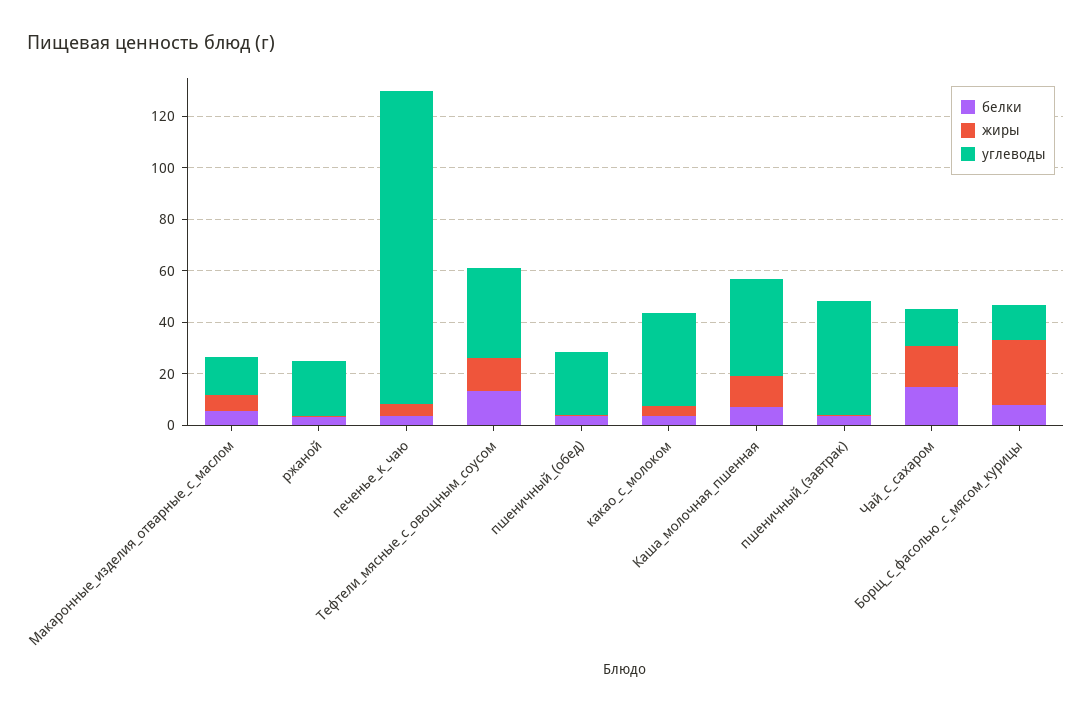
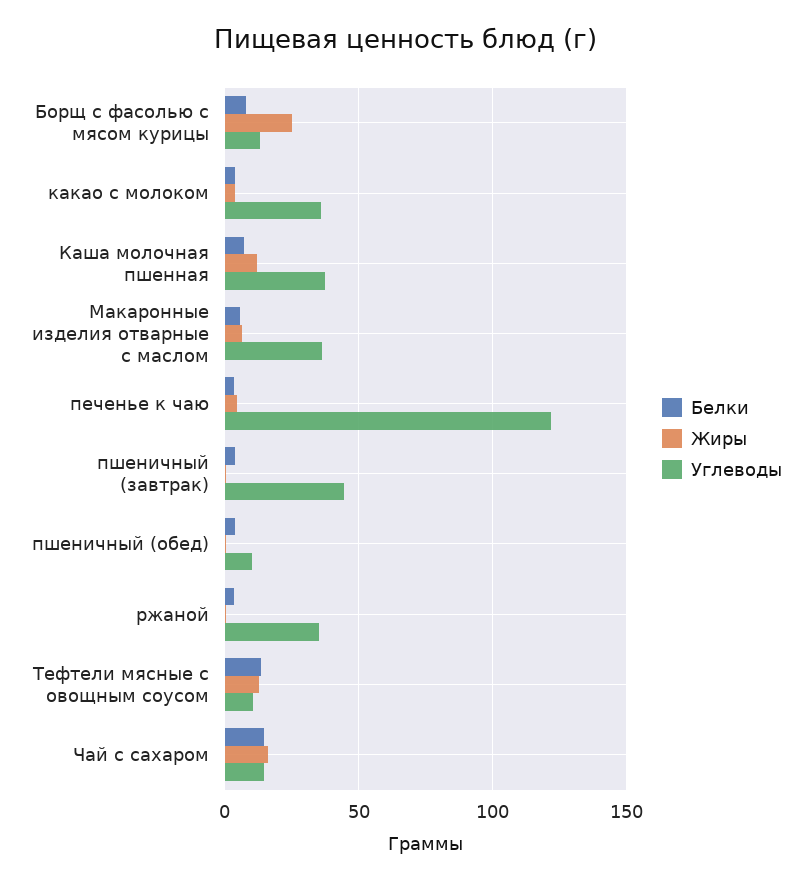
углеводы, Макаронные_изделия_отварные_с_маслом: 15 -> 35
углеводы, ржаной: 20 -> 35
углеводы, Тефтели_мясные_с_овощным_соусом: 35 -> 10
углеводы, пшеничный_(обед): 25 -> 10

